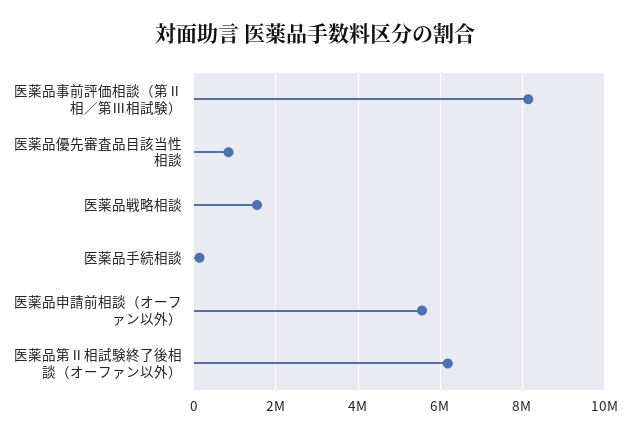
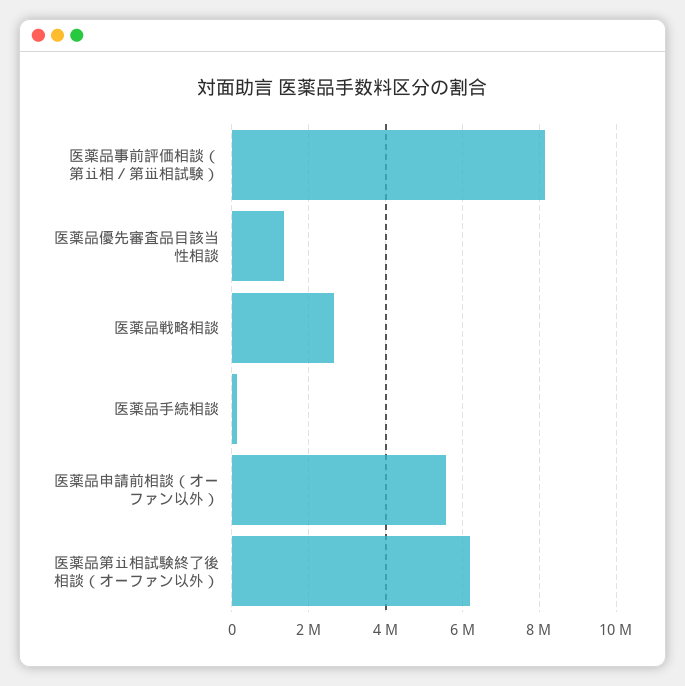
医薬品優先審査品目該当性相談: 800000 -> 1400000
医薬品戦略相談: 1600000 -> 2600000

